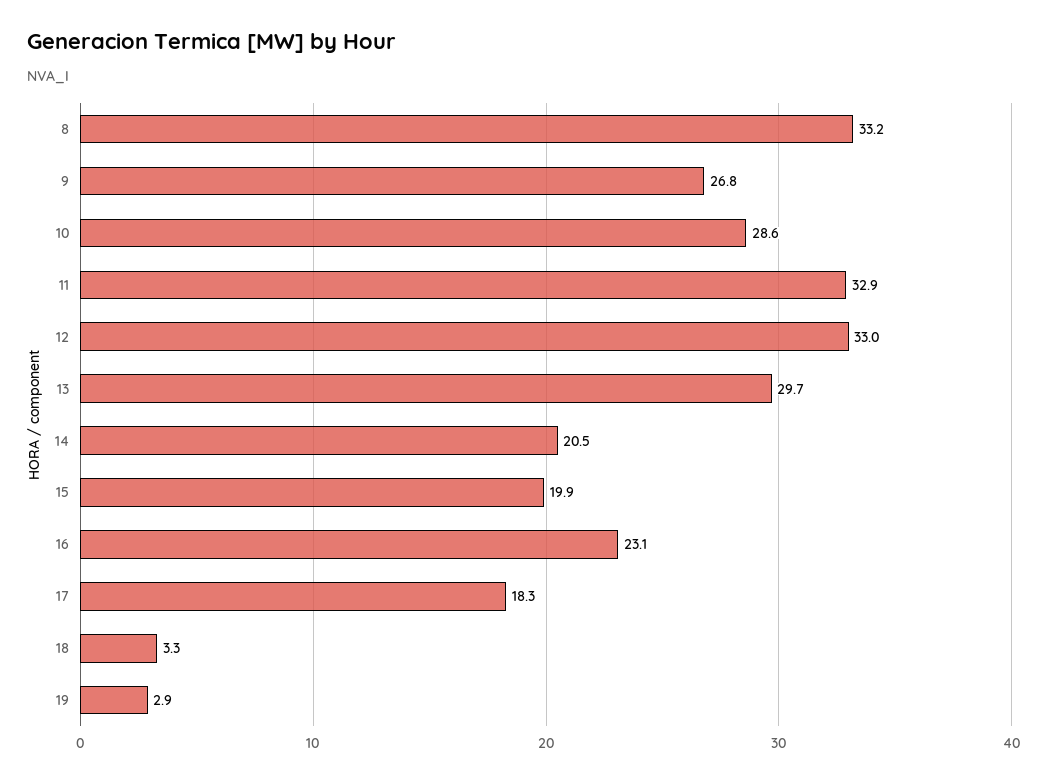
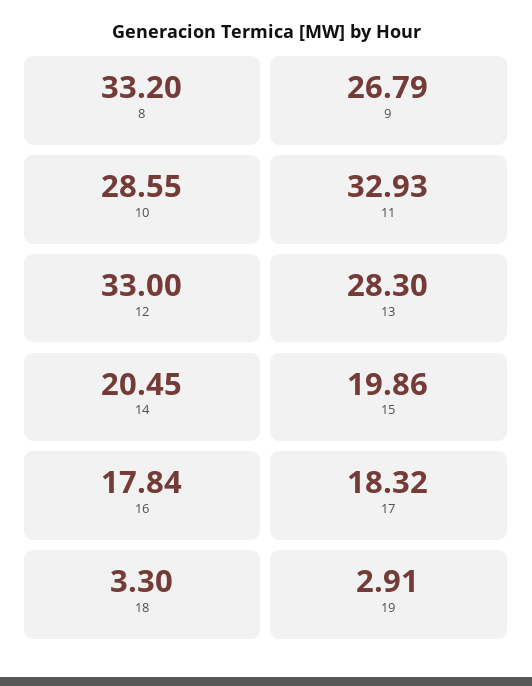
13: 29.7 -> 28.3
16: 23.1 -> 17.84

